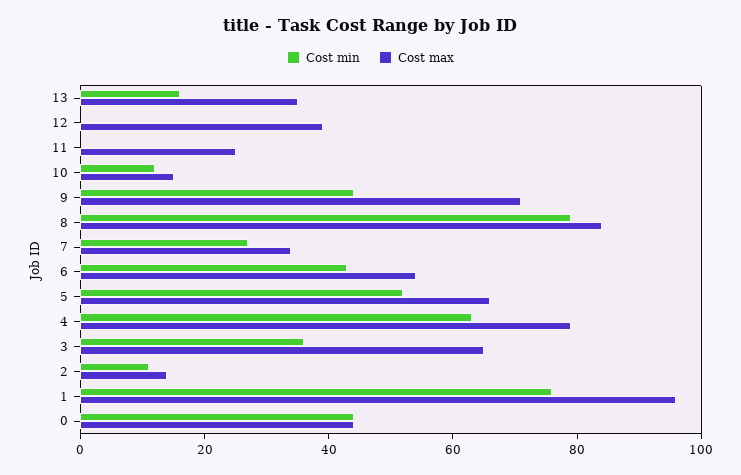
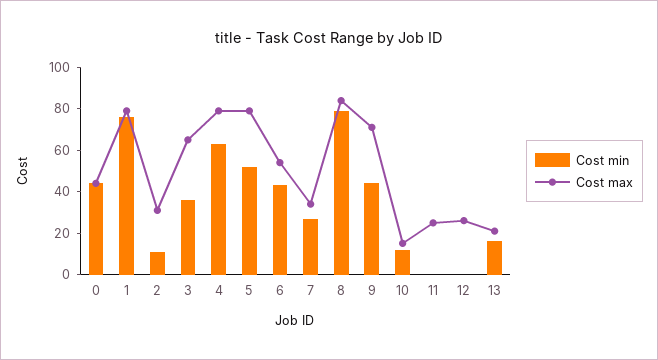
Cost max, 13: 35 -> 20
Cost max, 12: 40 -> 25
Cost max, 5: 65 -> 80
Cost max, 2: 15 -> 30
Cost max, 1: 95 -> 80

